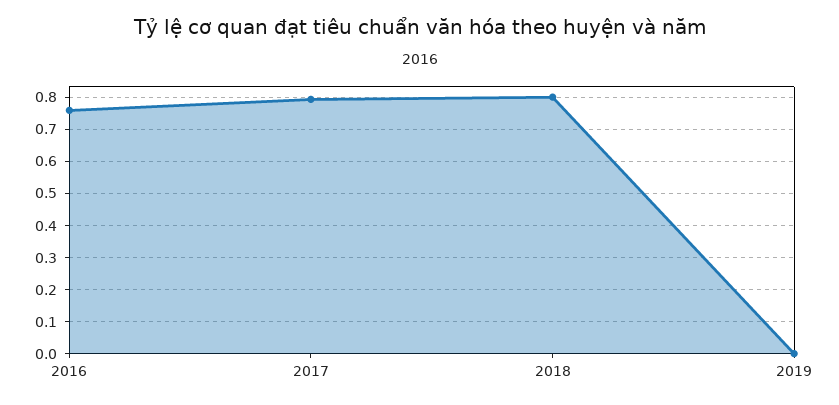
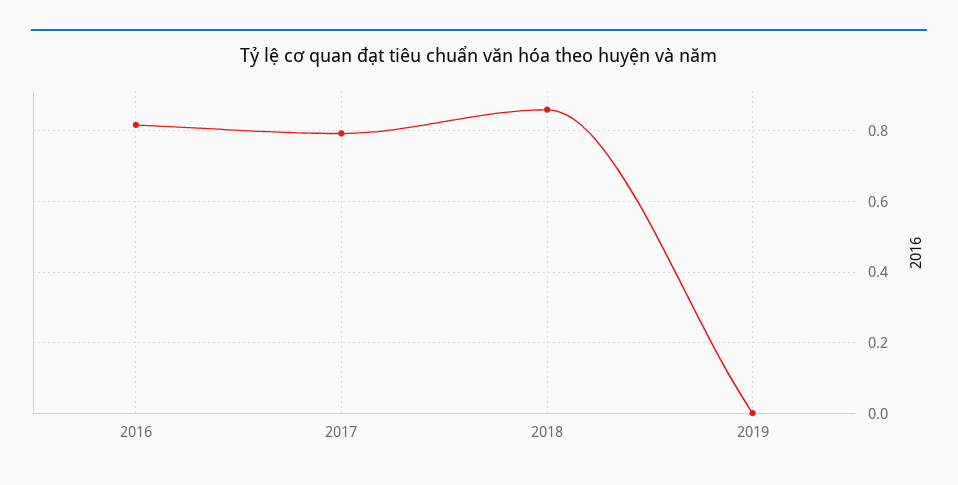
2016: 0.76 -> 0.82
2018: 0.8 -> 0.86

